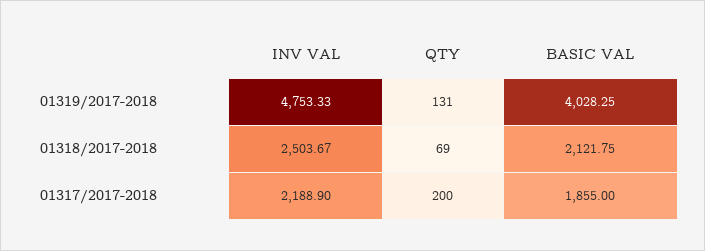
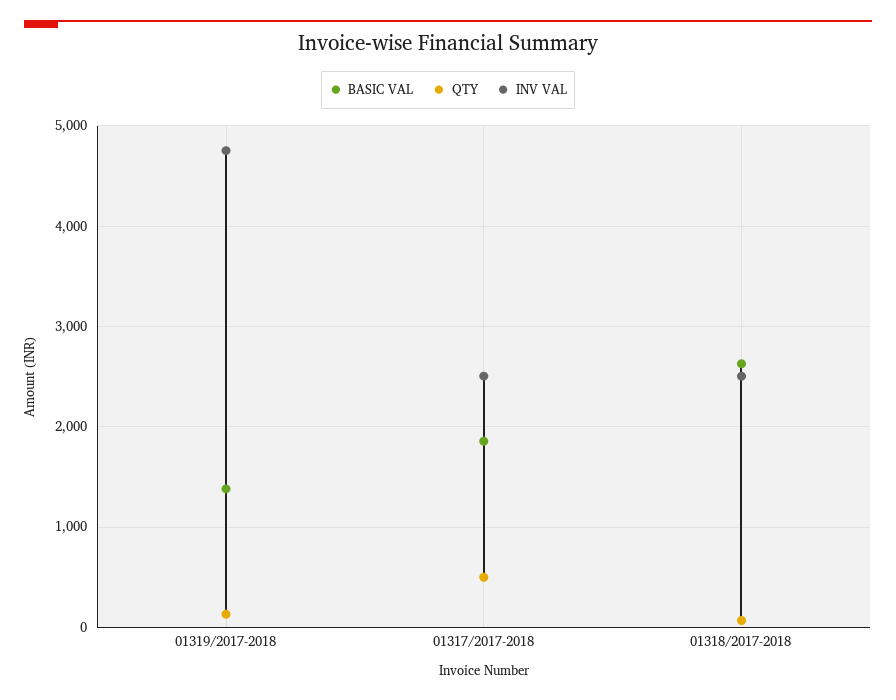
BASIC VAL, 01319/2017-2018: 4028.25 -> 1400
BASIC VAL, 01318/2017-2018: 2121.75 -> 2600
INV VAL, 01317/2017-2018: 2188.9 -> 2500
QTY, 01317/2017-2018: 200 -> 500

